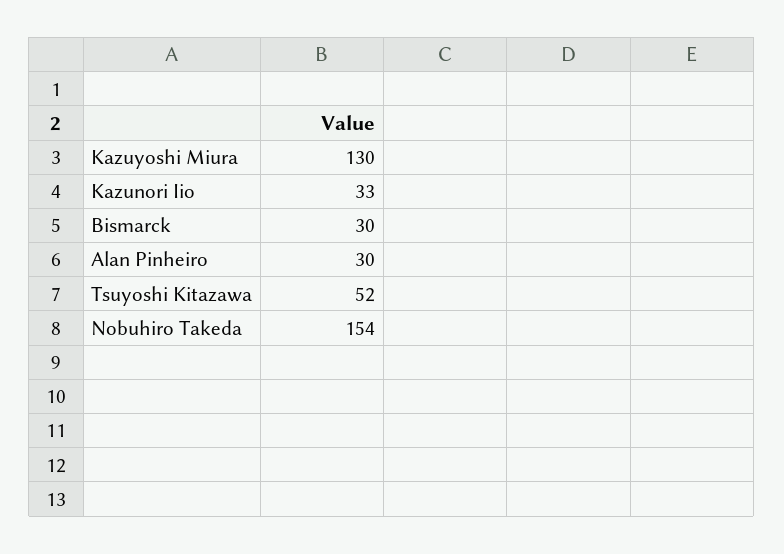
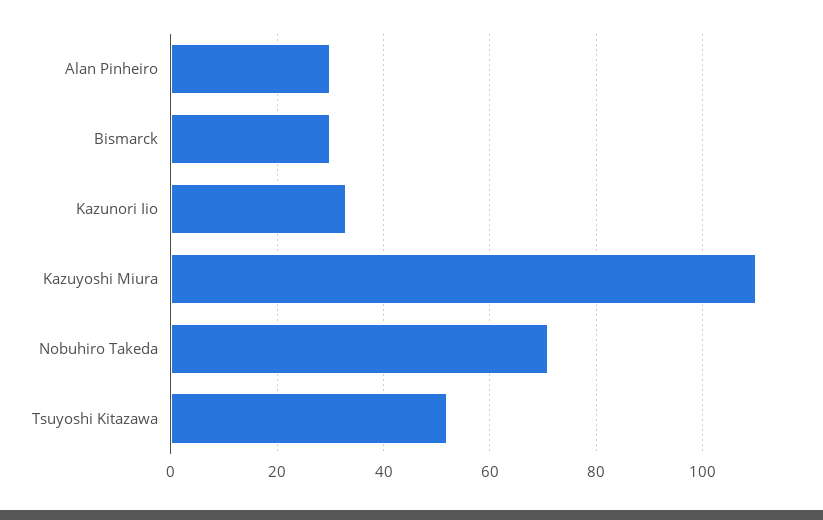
Kazuyoshi Miura: 130 -> 110
Nobuhiro Takeda: 154 -> 70

